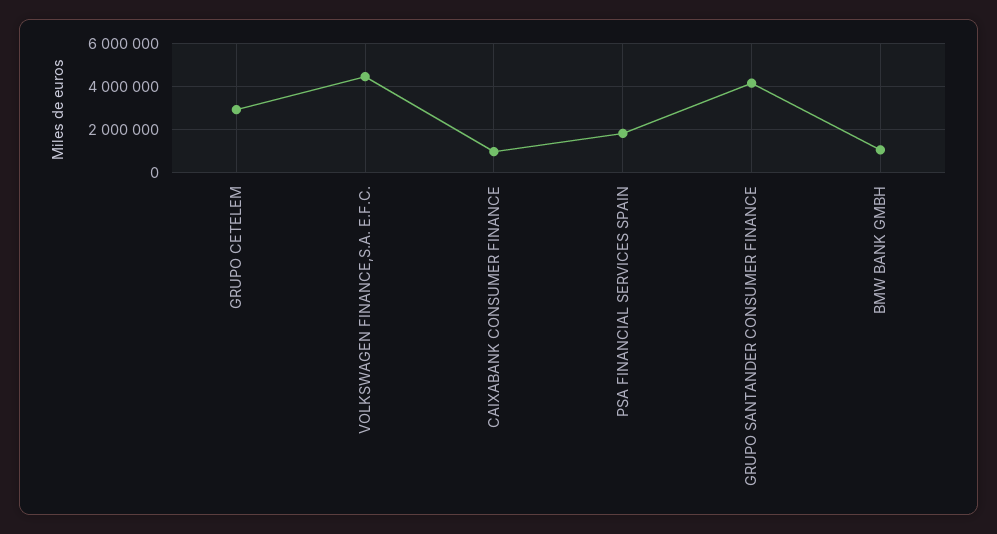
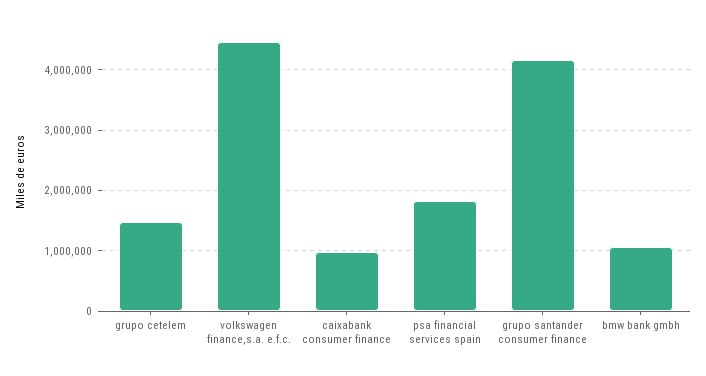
GRUPO CETELEM: 3000000 -> 1500000

